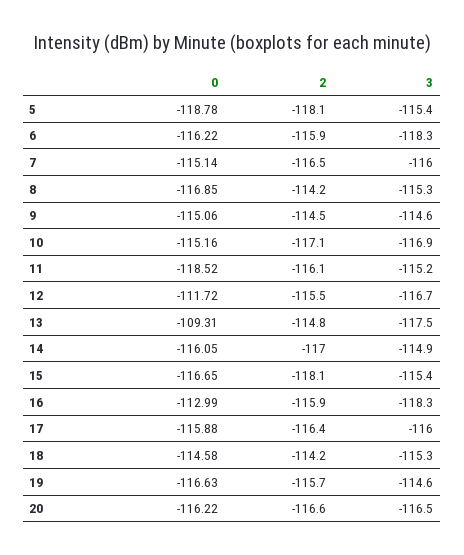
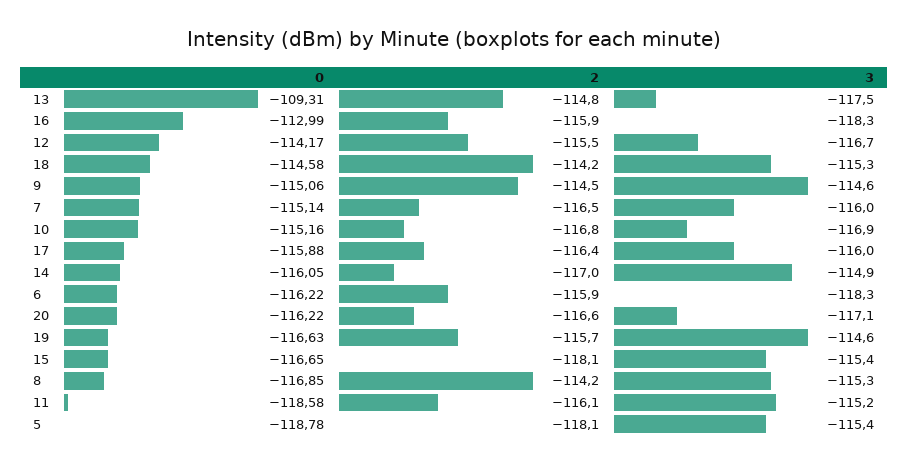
2, 10: -117.1 -> -116.8
0, 11: -118.52 -> -118.58
0, 12: -111.72 -> -114.17
3, 20: -116.5 -> -117.1

